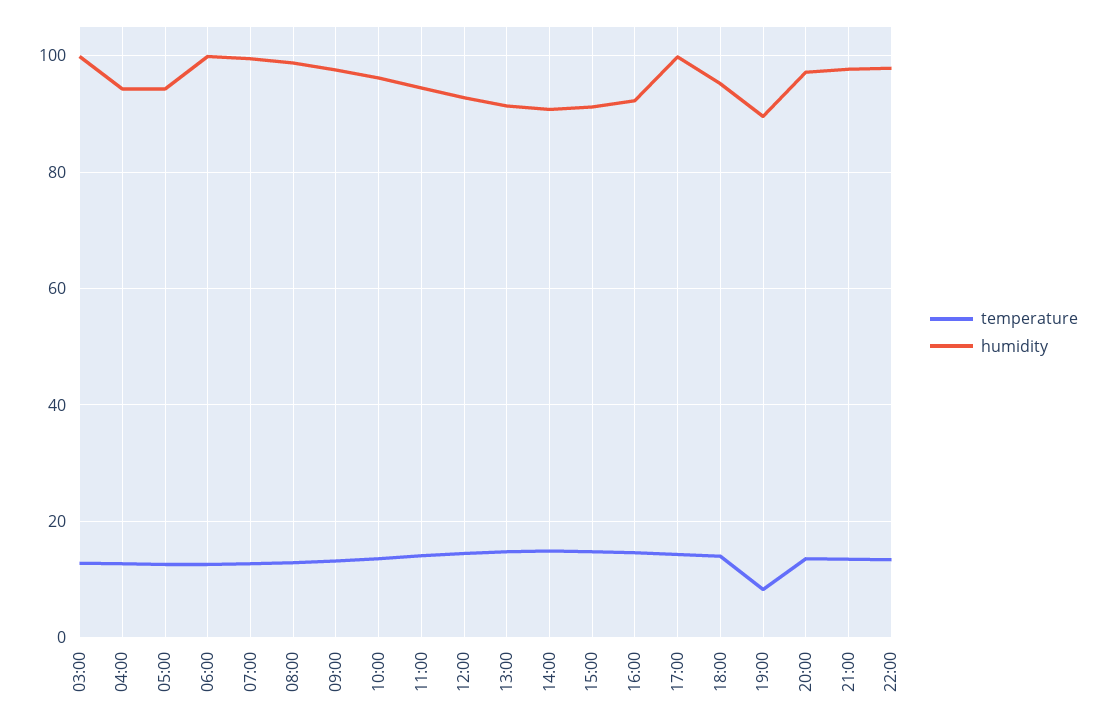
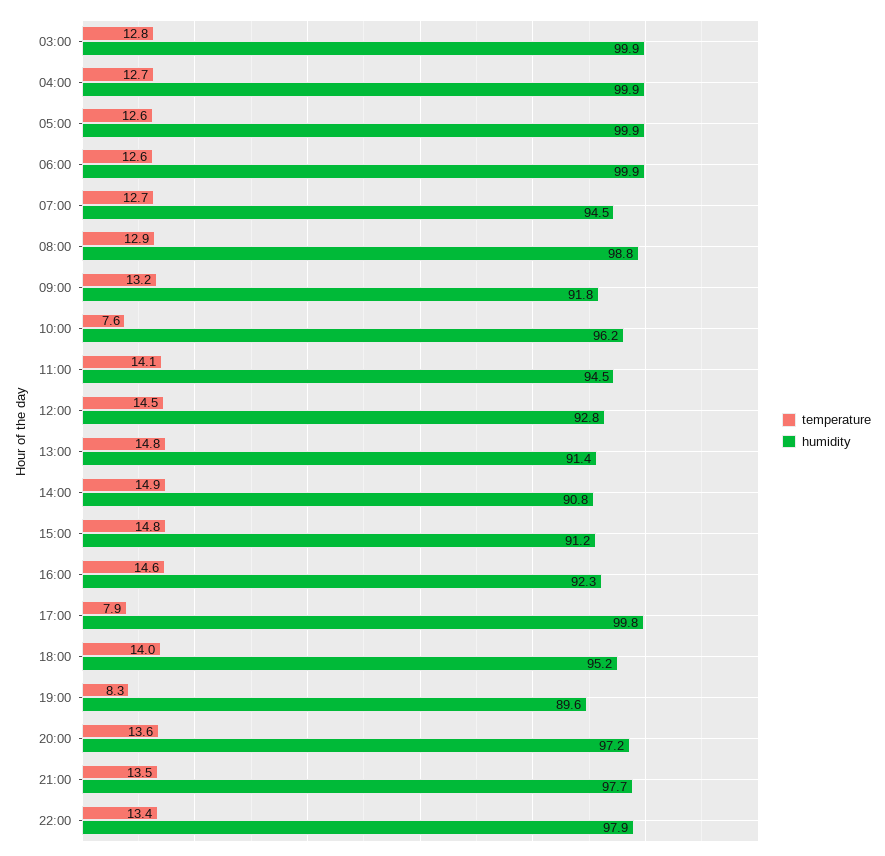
humidity, 04:00: 94 -> 99.9
humidity, 05:00: 94 -> 99.9
humidity, 07:00: 100 -> 94.5
humidity, 09:00: 98 -> 91.8
temperature, 10:00: 14 -> 7.6
temperature, 17:00: 14 -> 7.9

